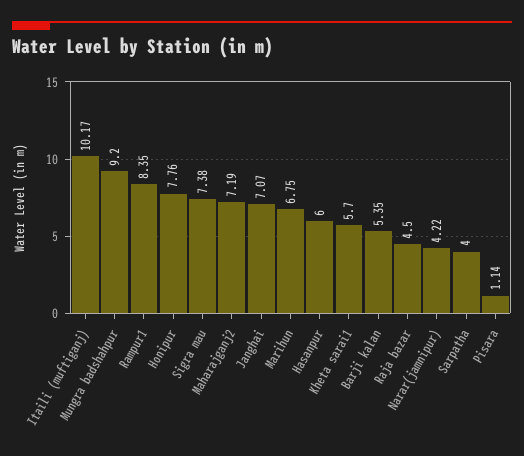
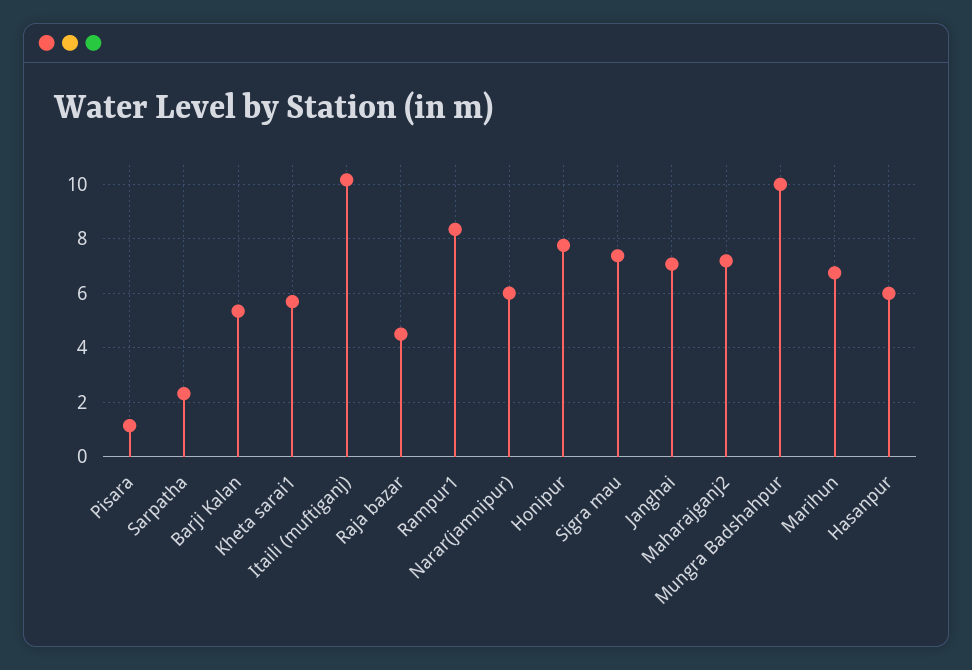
Mungra badshahpur: 9.2 -> 10
Narar(jamnipur): 4.22 -> 6
Sarpatha: 4 -> 2.25

